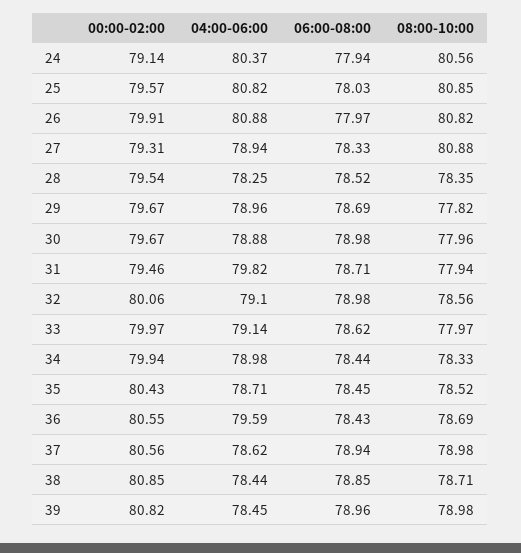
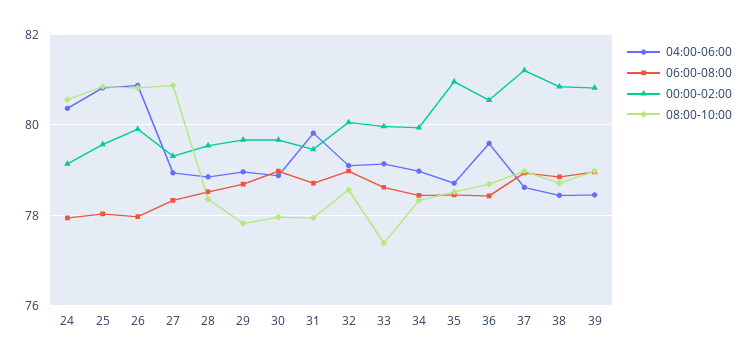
04:00-06:00, 28: 78.25 -> 78.8
08:00-10:00, 33: 77.97 -> 77.4
00:00-02:00, 35: 80.43 -> 81
00:00-02:00, 37: 80.56 -> 81.2

